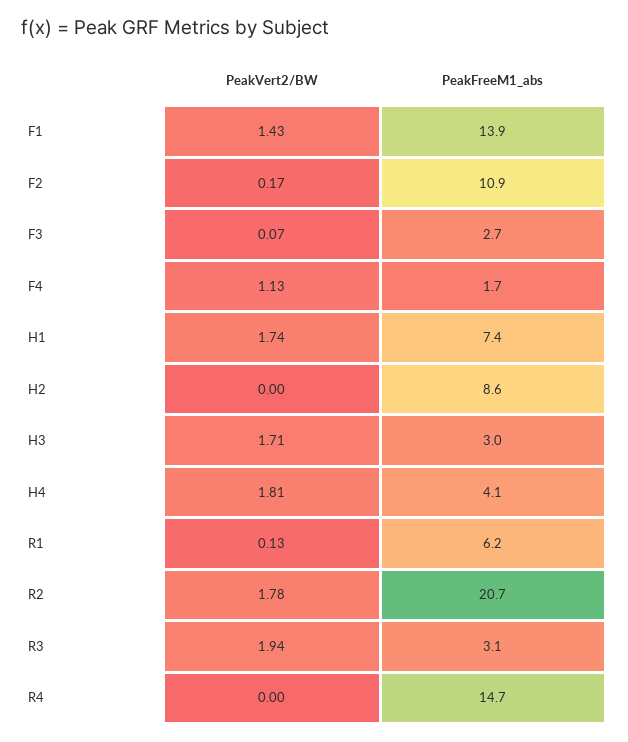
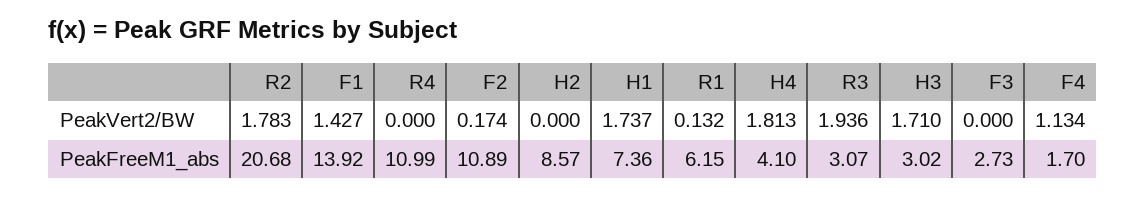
PeakVert2/BW, F3: 0.07 -> 0
PeakFreeM1_abs, R4: 14.7 -> 10.99

